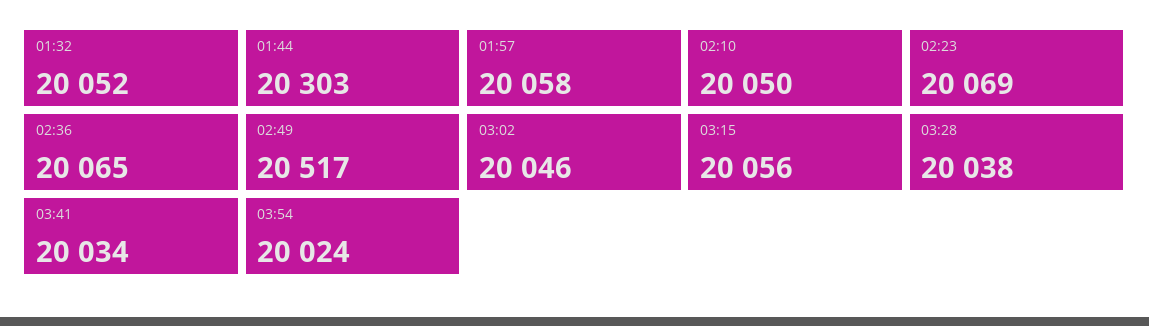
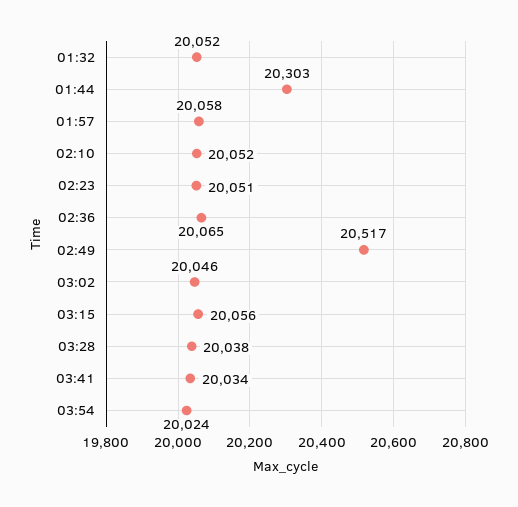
02:10: 20050 -> 20052
02:23: 20069 -> 20051

